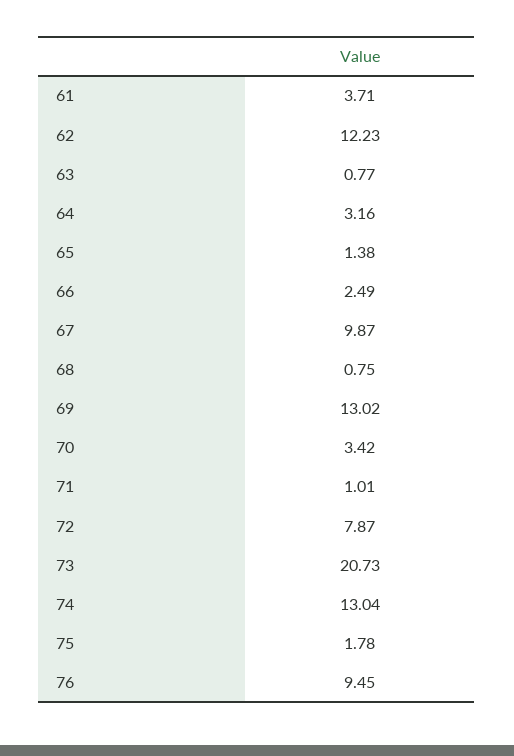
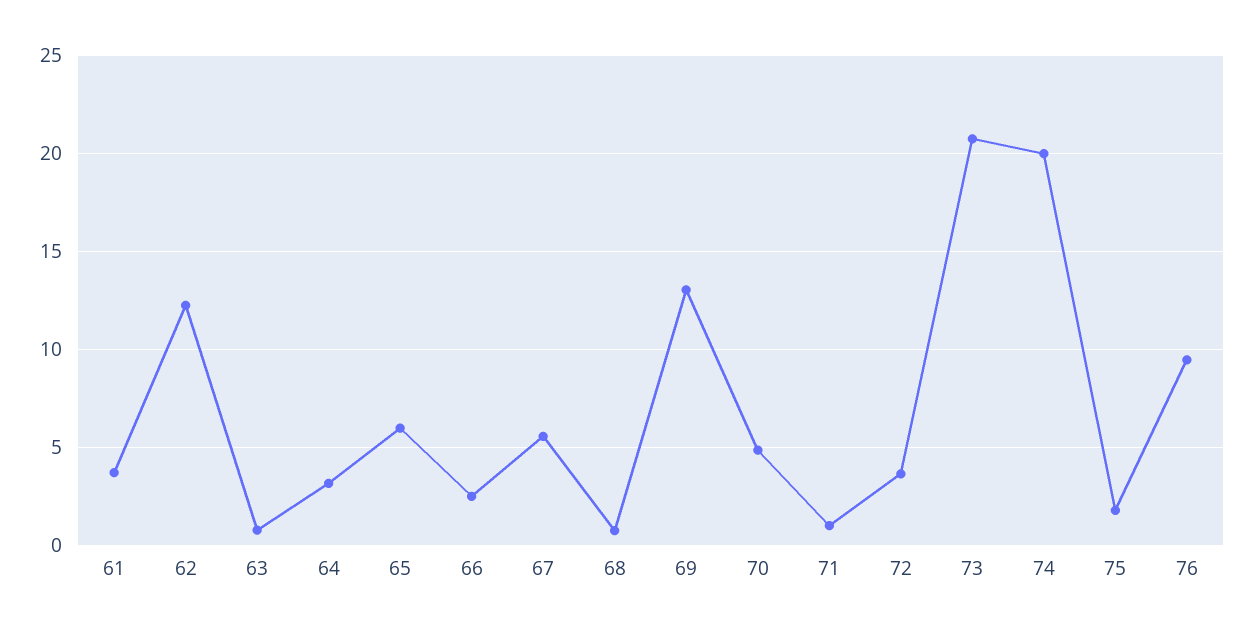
65: 1.38 -> 6
67: 9.87 -> 5.5
70: 3.42 -> 5
72: 7.87 -> 3.5
74: 13.04 -> 20

